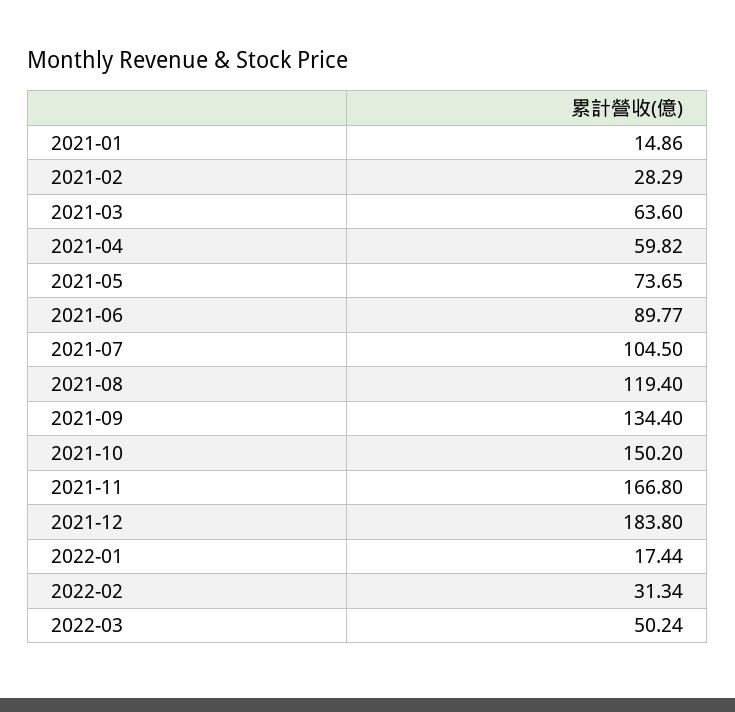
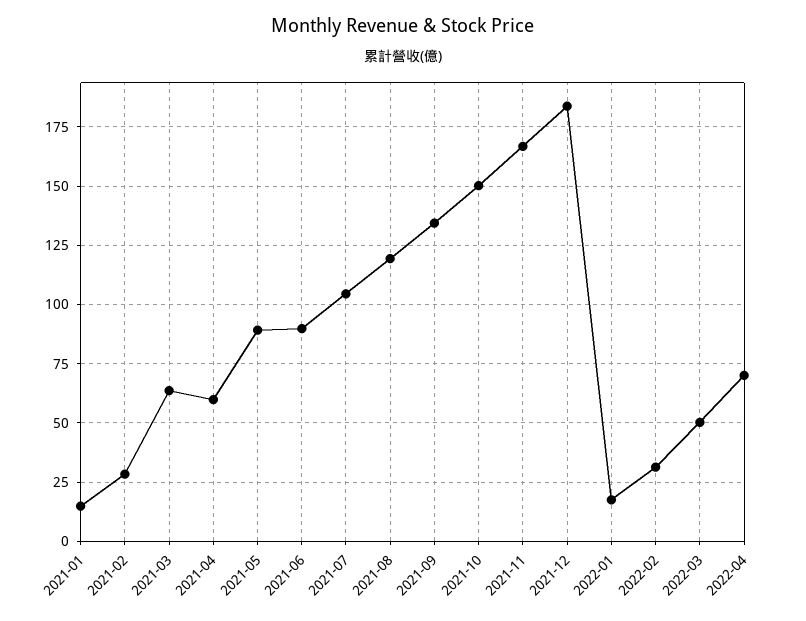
2021-05: 73.65 -> 90
2022-04: none -> 70

